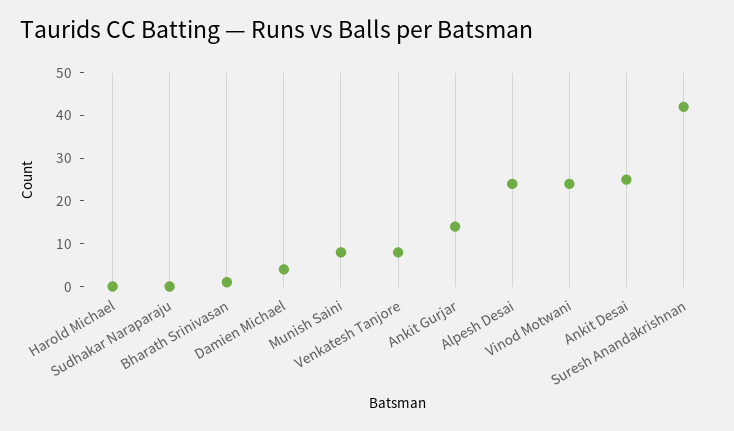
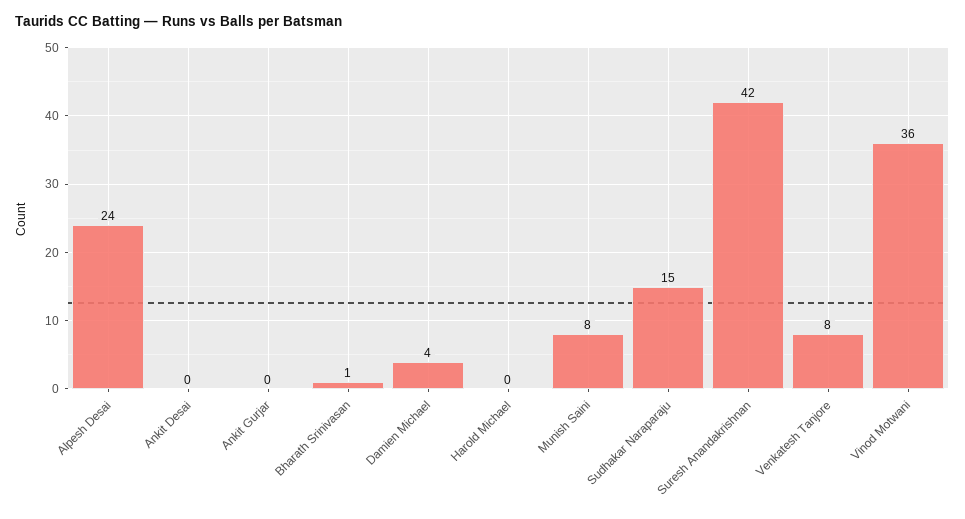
Sudhakar Naraparaju: 0 -> 15
Ankit Gurjar: 15 -> 0
Vinod Motwani: 25 -> 36
Ankit Desai: 25 -> 0

